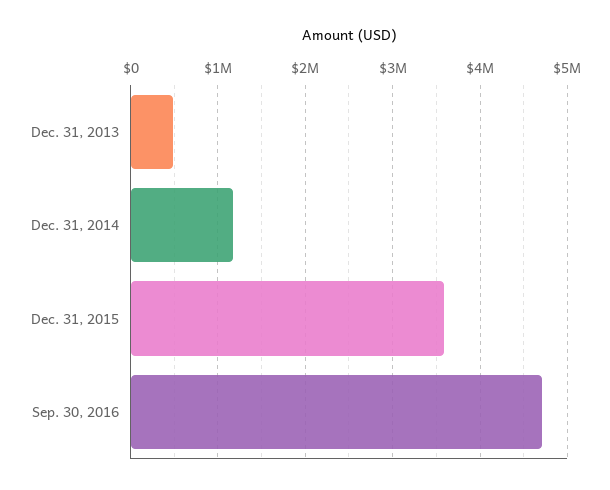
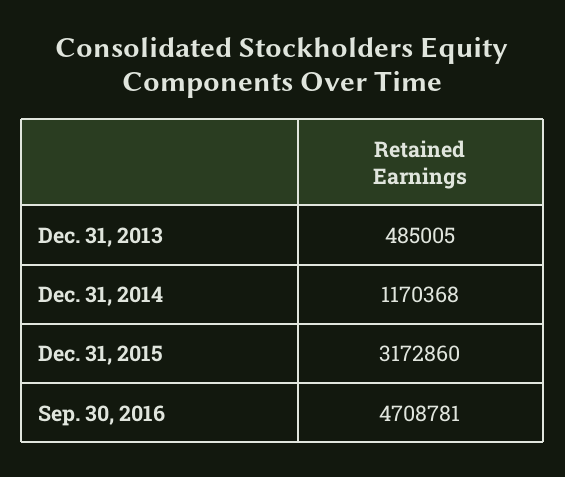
Dec. 31, 2015: 3600000 -> 3172860

